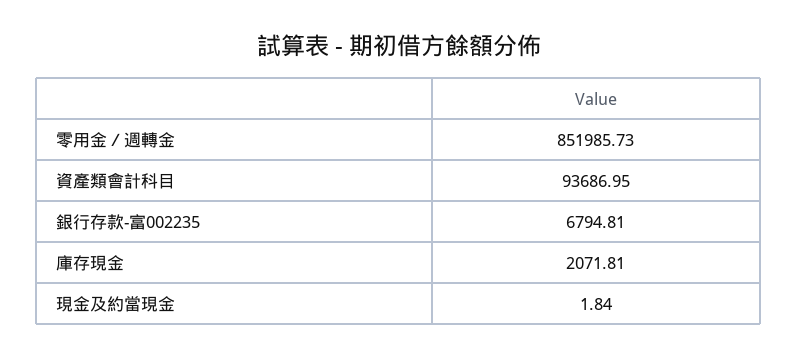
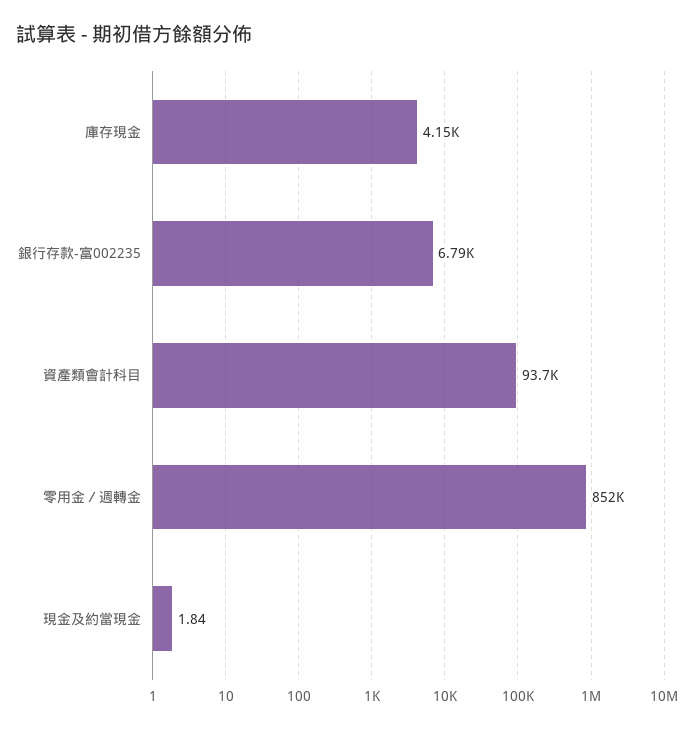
庫存現金: 2071.81 -> 4150

